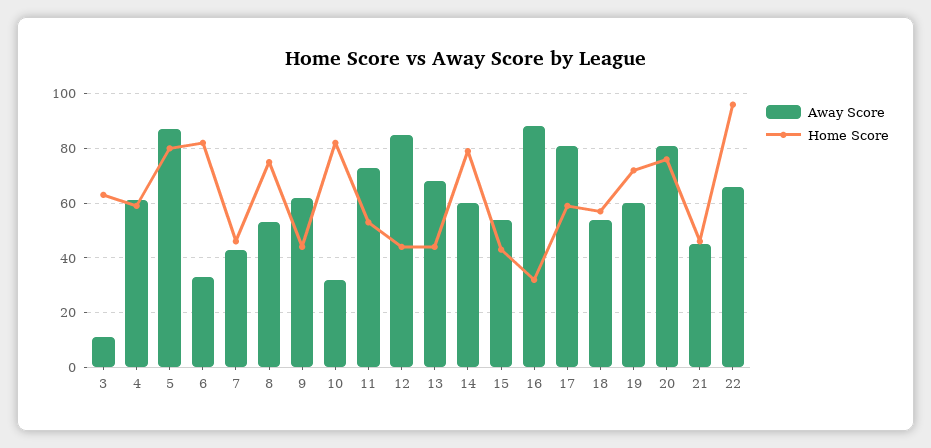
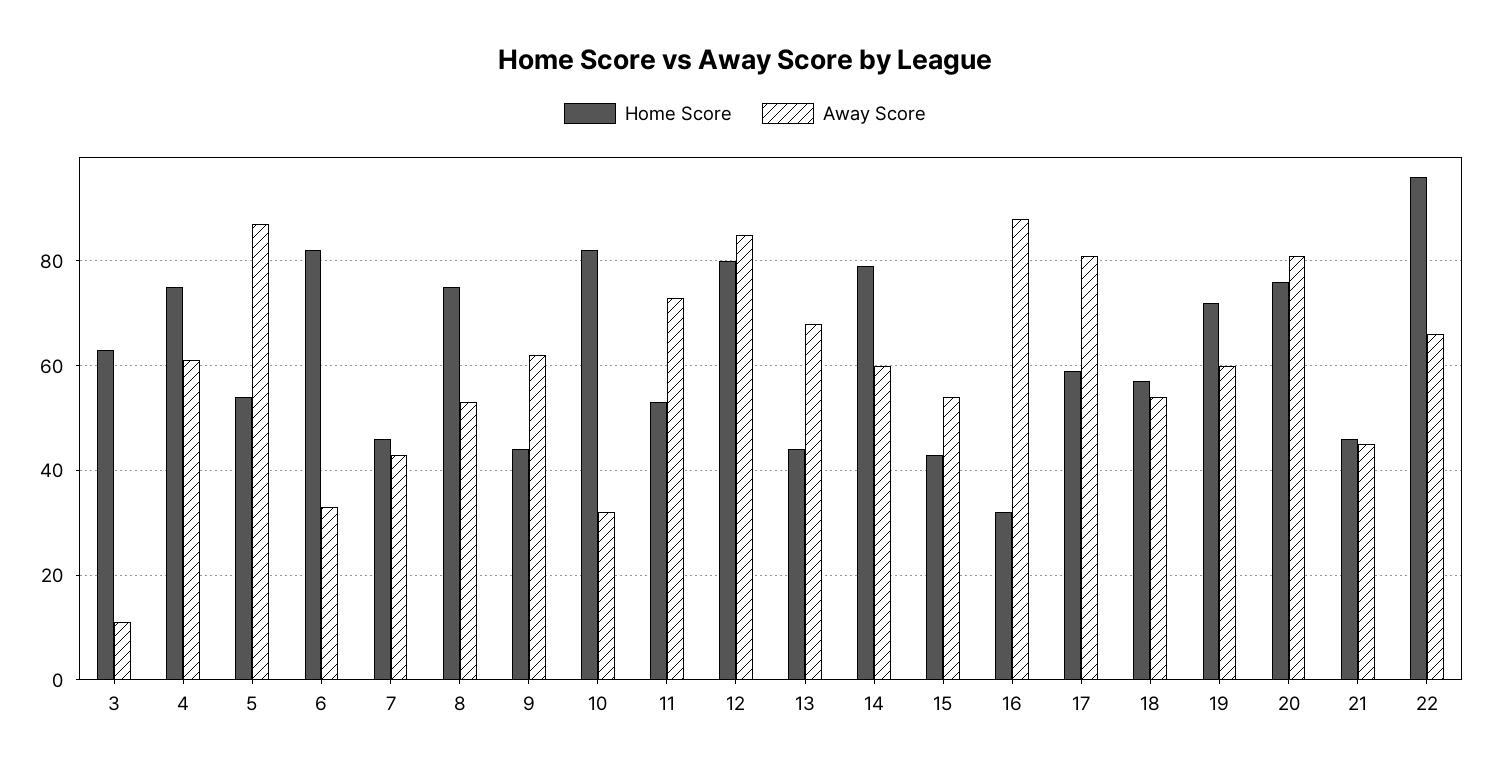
Home Score, 4: 60 -> 75
Home Score, 5: 80 -> 55
Home Score, 12: 45 -> 80

